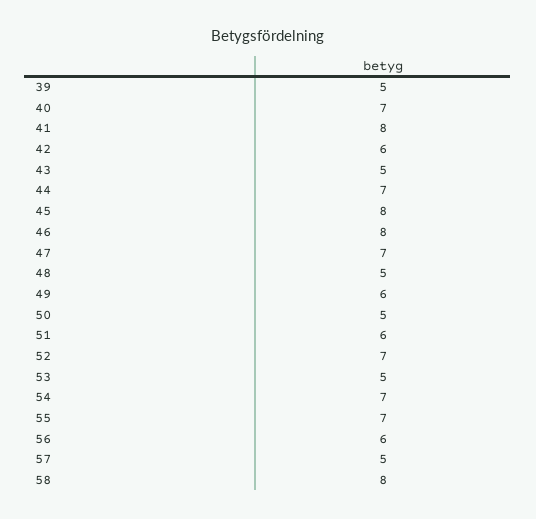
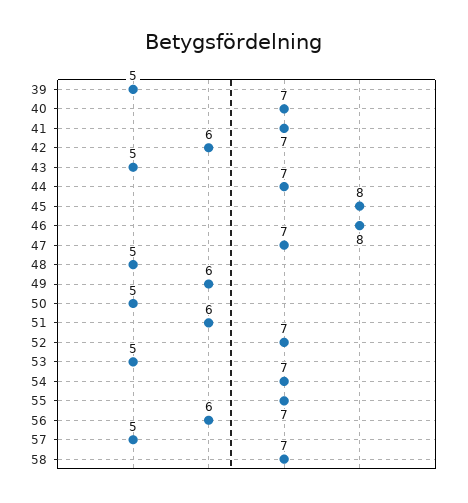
41: 8 -> 7
58: 8 -> 7

